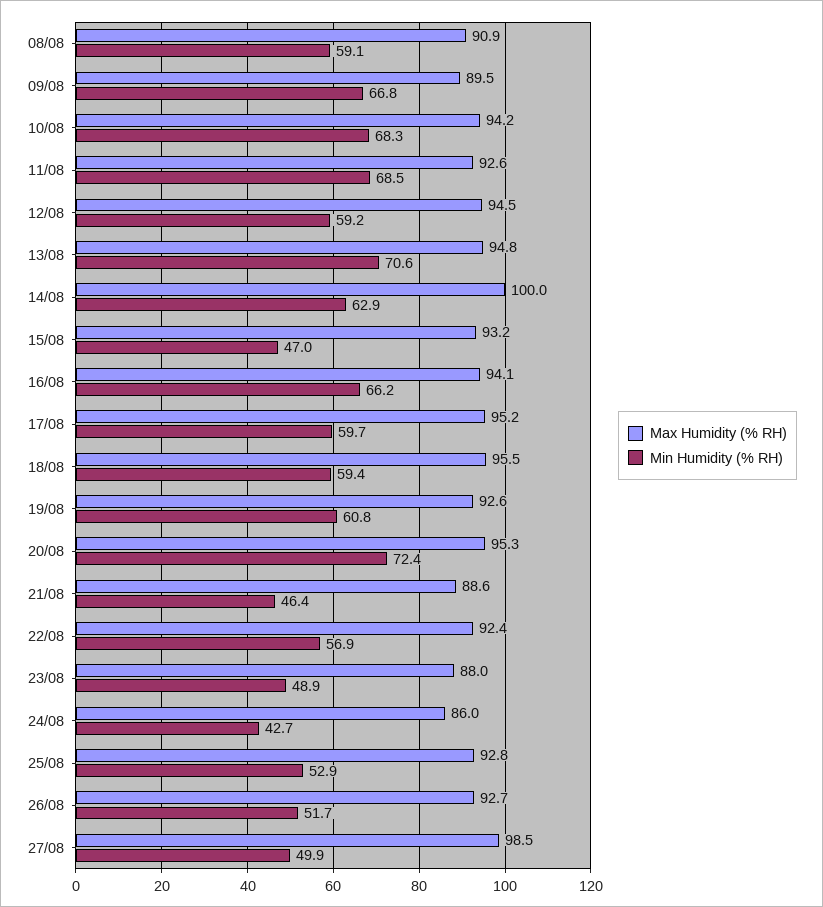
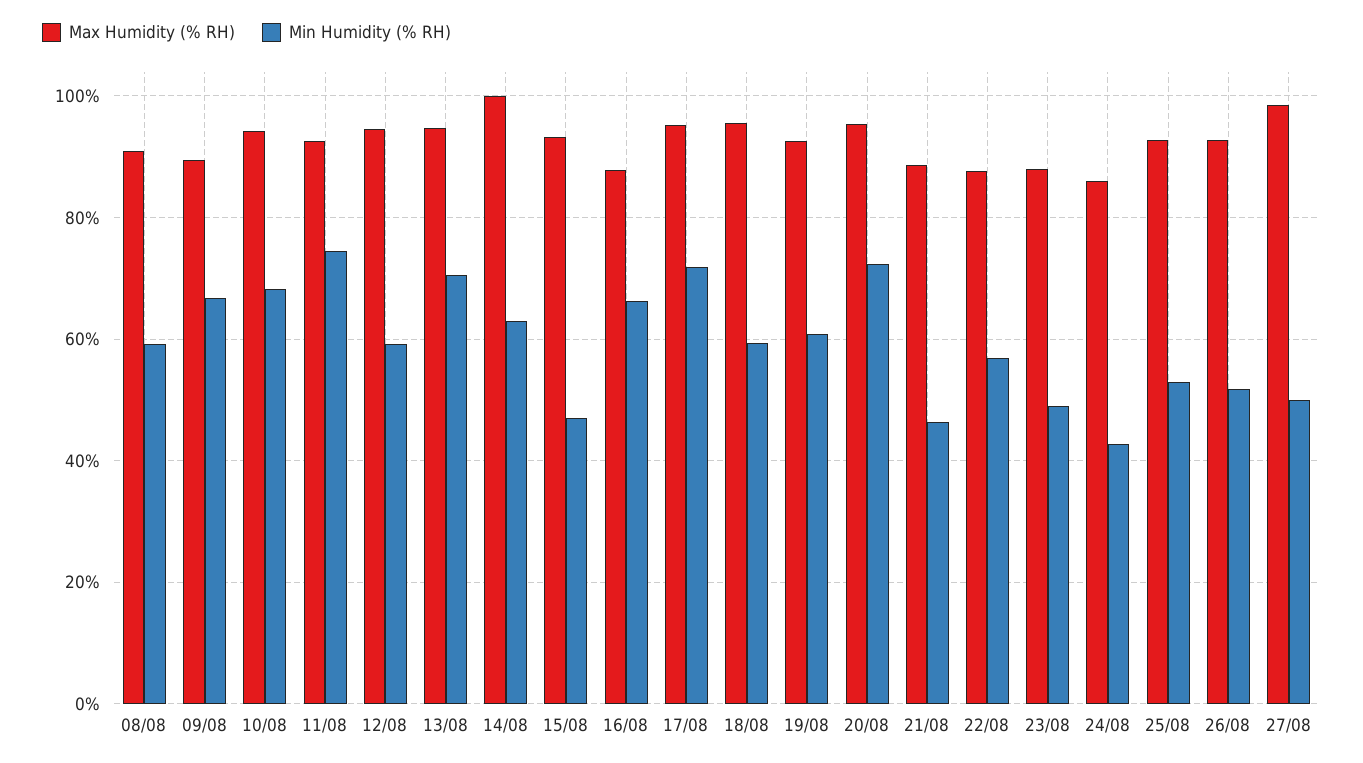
Min Humidity (% RH), 11/08: 68.5 -> 74
Max Humidity (% RH), 16/08: 94.1 -> 88
Min Humidity (% RH), 17/08: 59.7 -> 72
Max Humidity (% RH), 22/08: 92.4 -> 88

